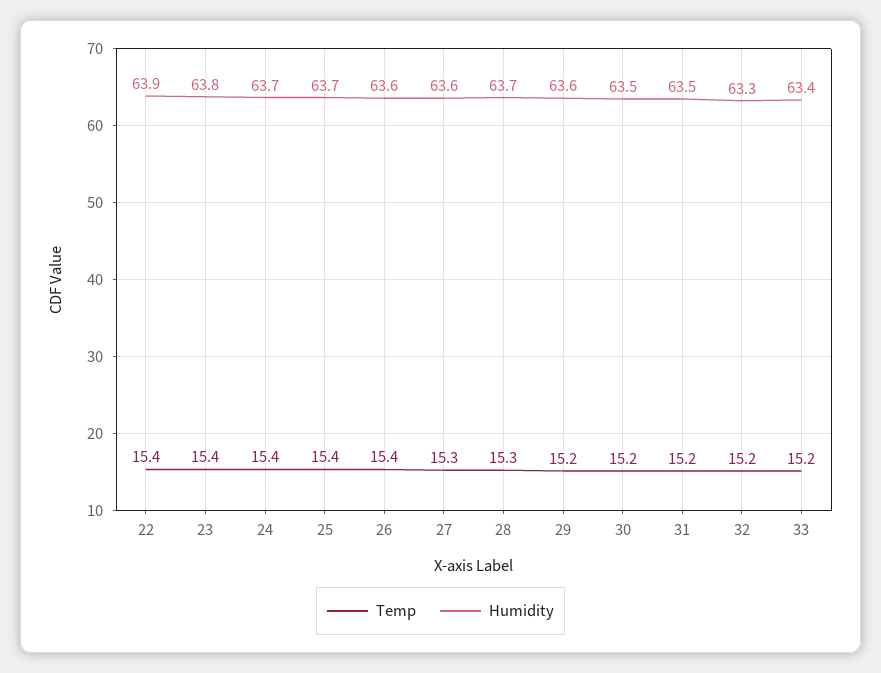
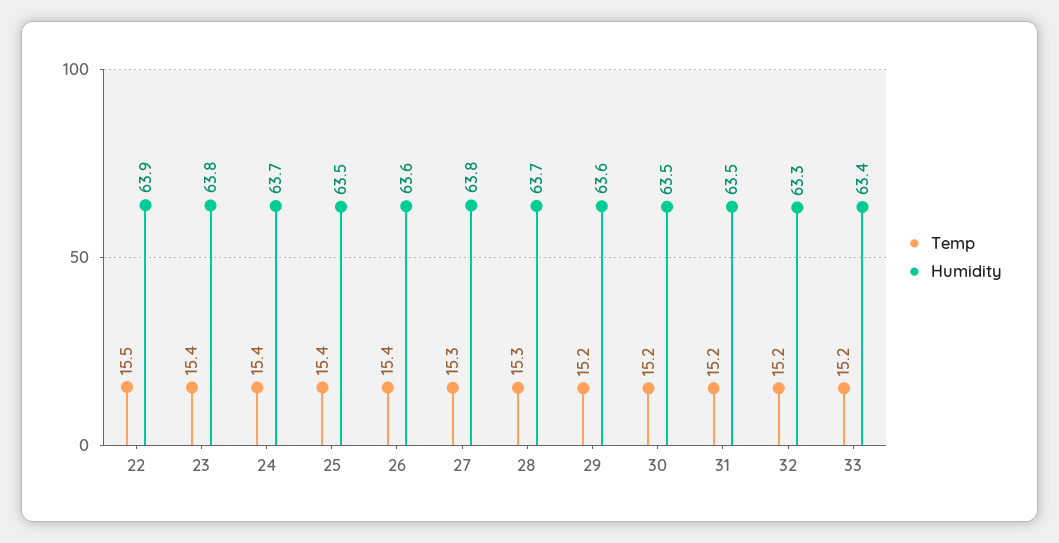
Temp, 22: 15.4 -> 15.5
Humidity, 25: 63.7 -> 63.5
Humidity, 27: 63.6 -> 63.8

